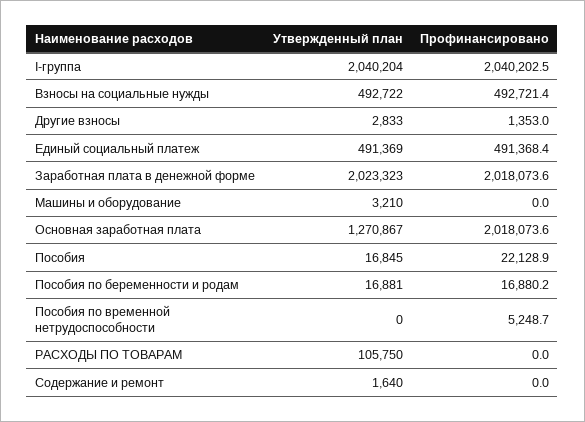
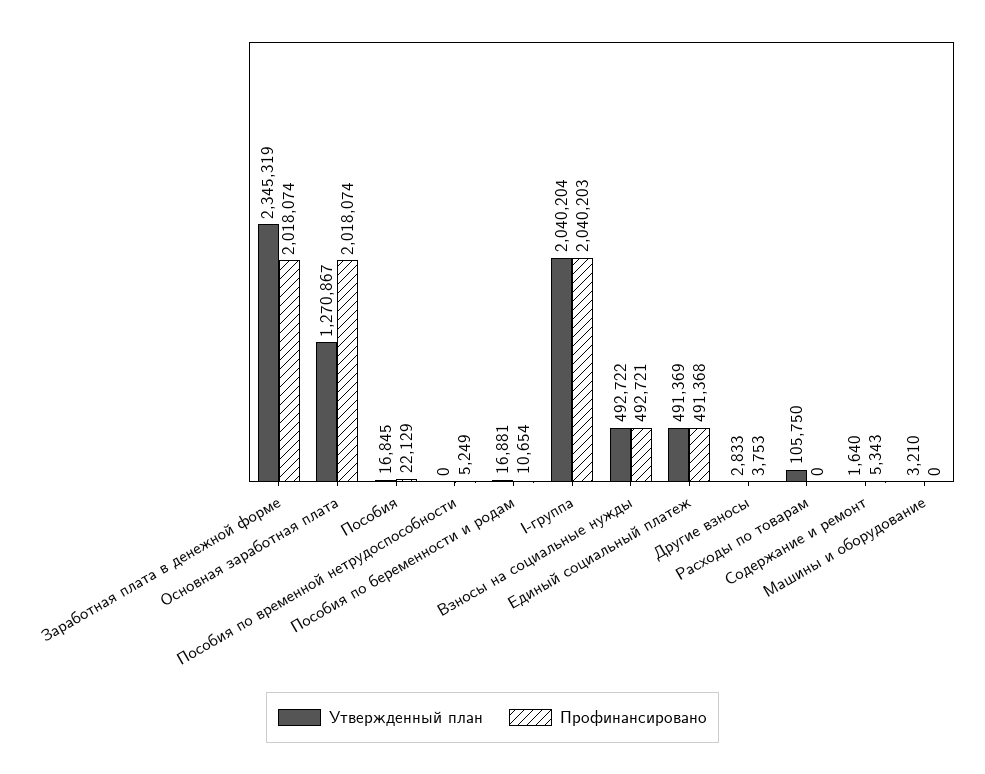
Профинансировано, Другие взносы: 1353 -> 3753
Утвержденный план, Заработная плата в денежной форме: 2023323 -> 2345319
Профинансировано, Пособия по беременности и родам: 16880.2 -> 10654
Профинансировано, Содержание и ремонт: 0 -> 5343

